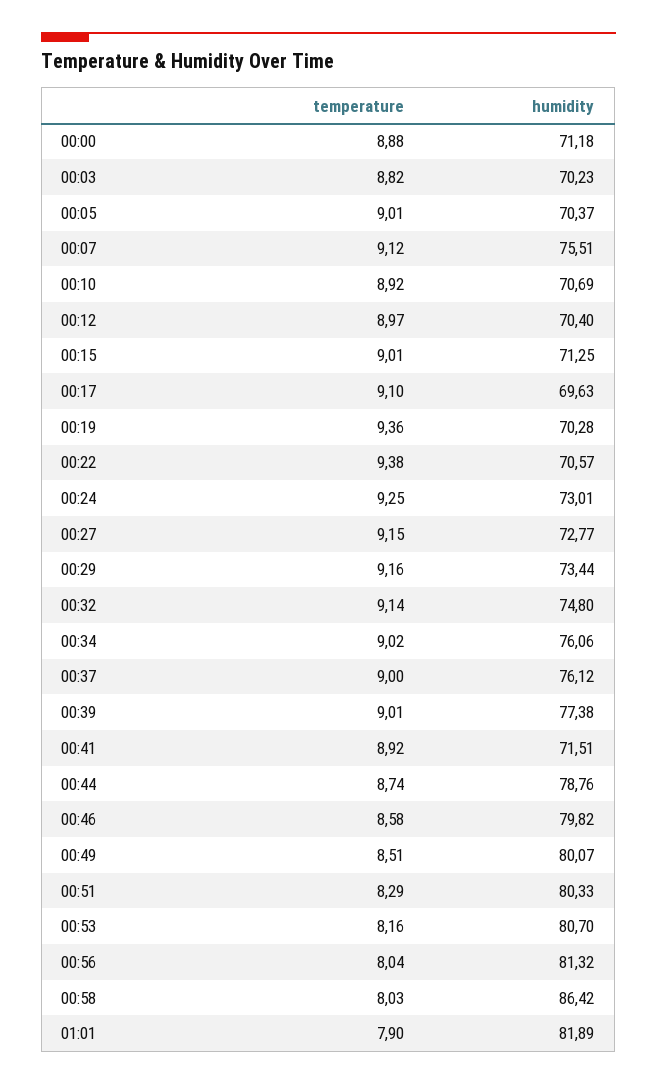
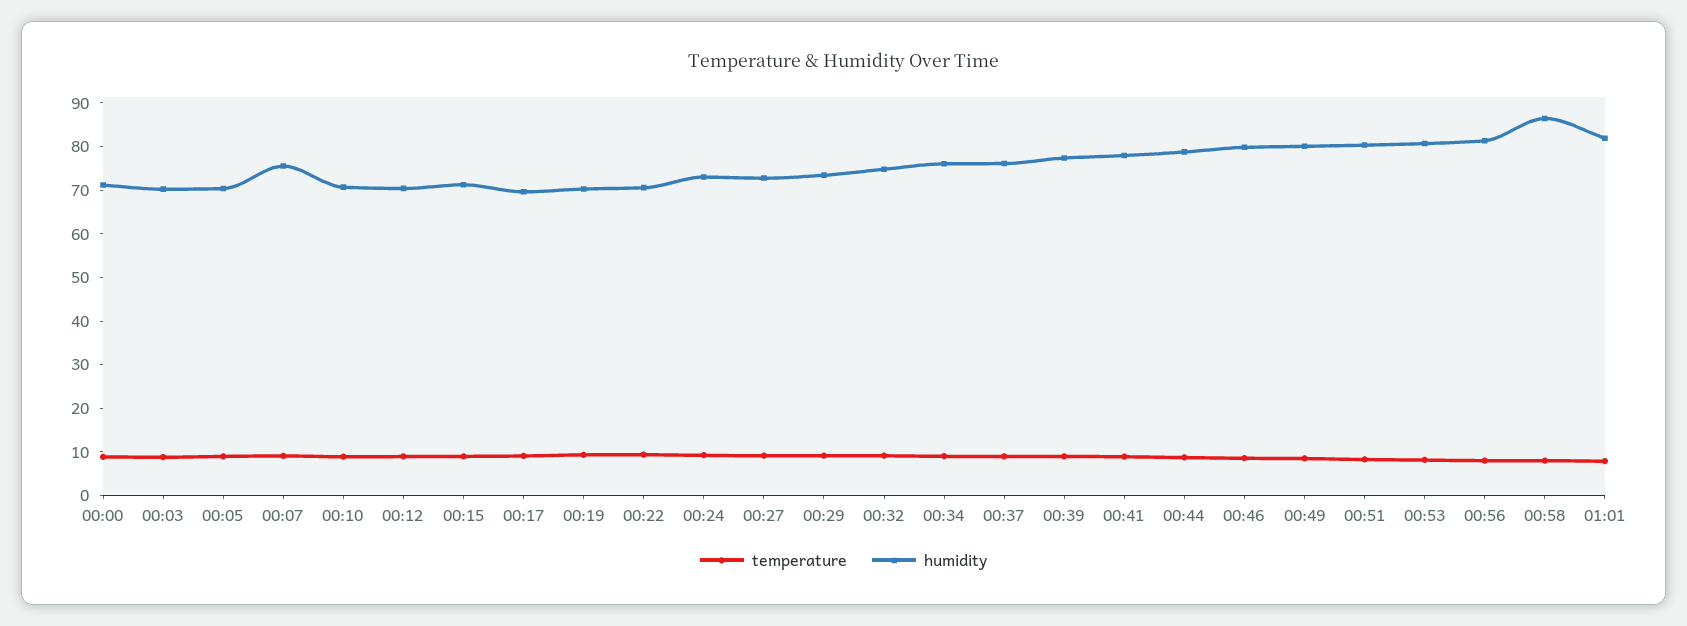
humidity, 00:41: 71.51 -> 78

